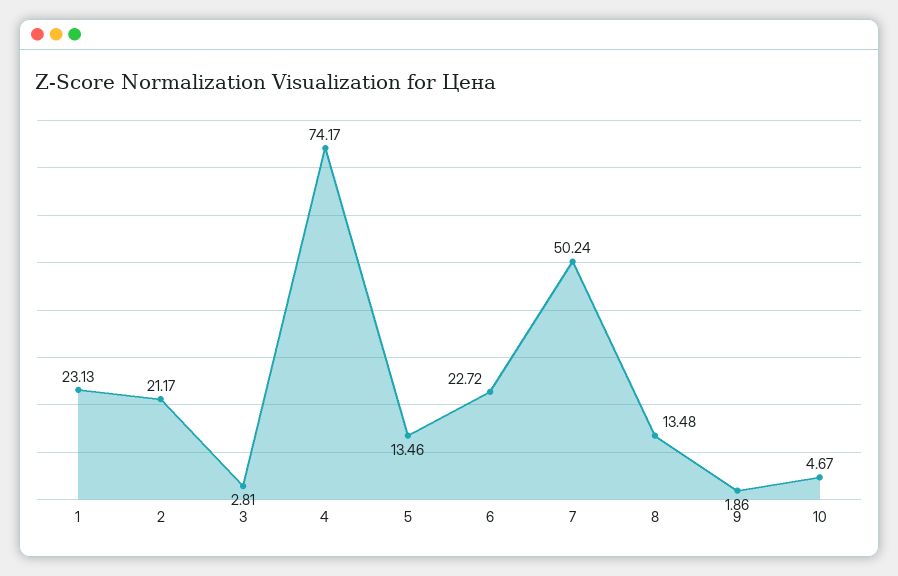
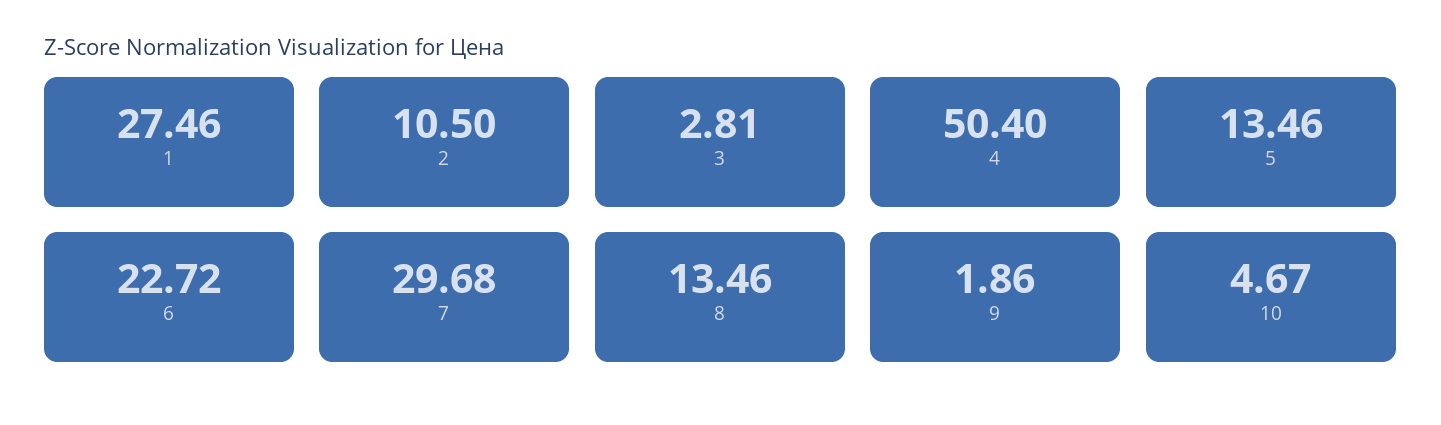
1: 23.13 -> 27.46
2: 21.17 -> 10.5
4: 74.17 -> 50.4
7: 50.24 -> 29.68
8: 13.48 -> 13.46

